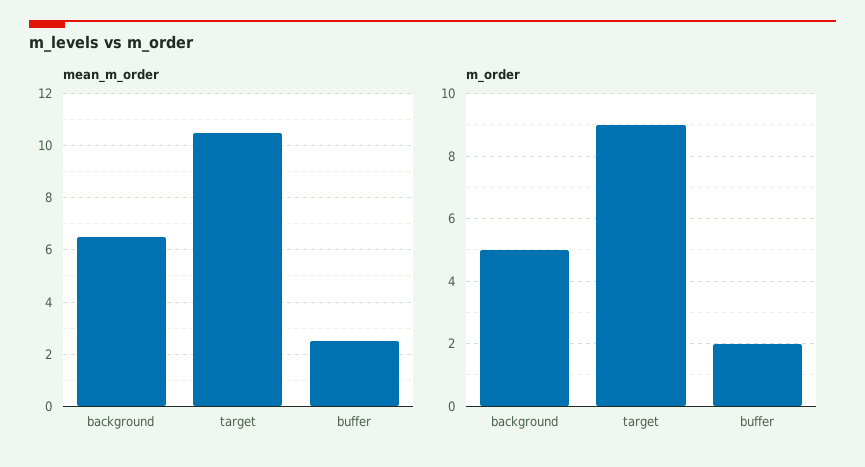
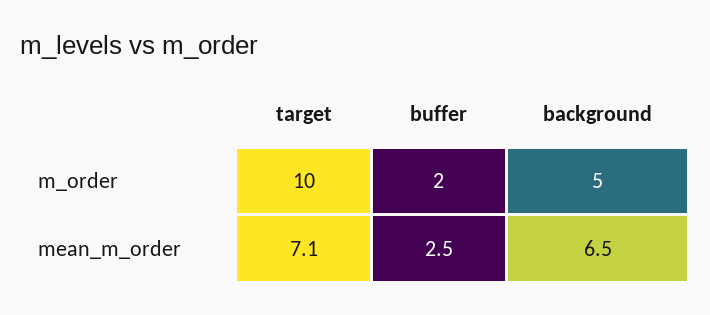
mean_m_order, target: 10.5 -> 7.1
m_order, target: 9 -> 10

